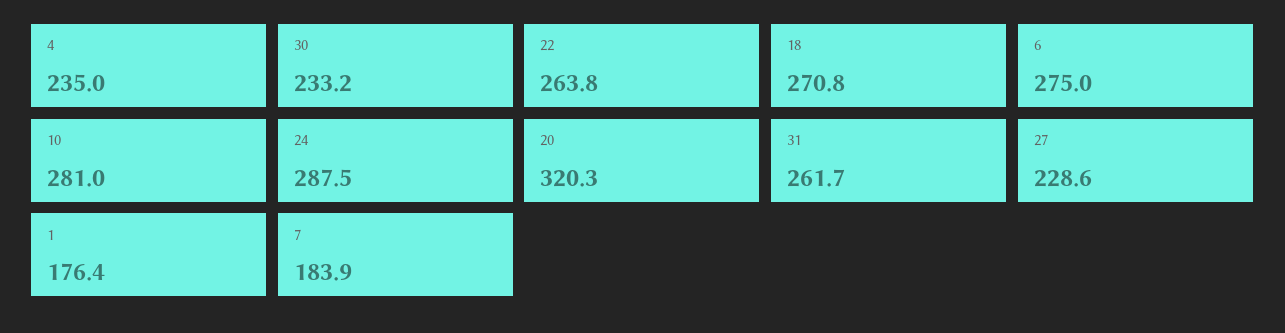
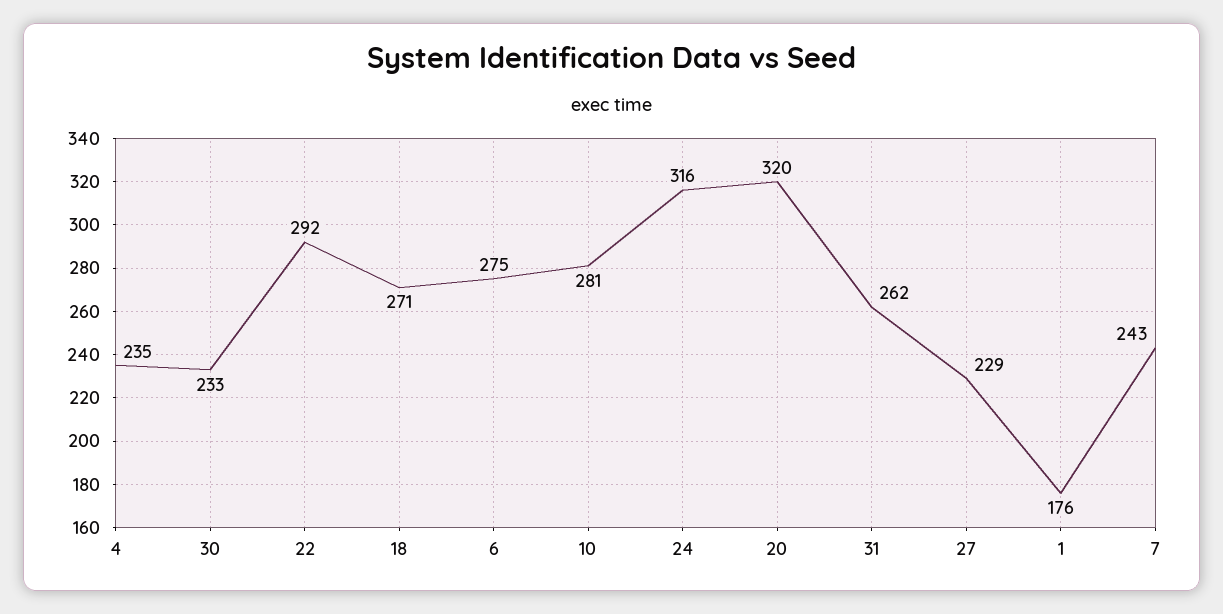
22: 263.8 -> 292
24: 287.5 -> 316
7: 183.9 -> 243

